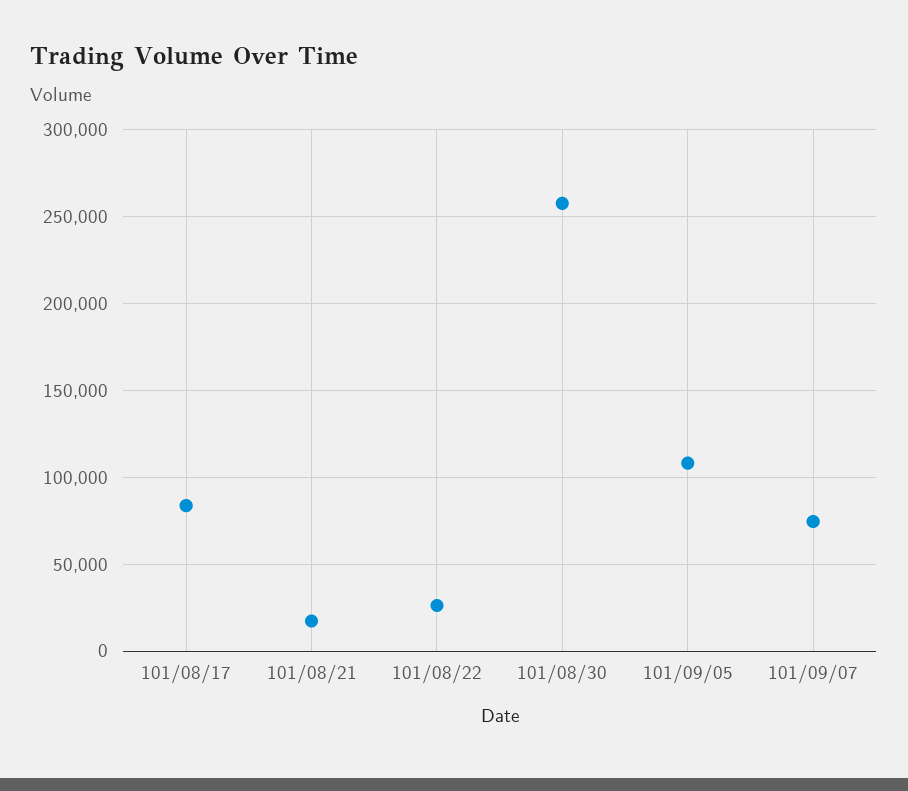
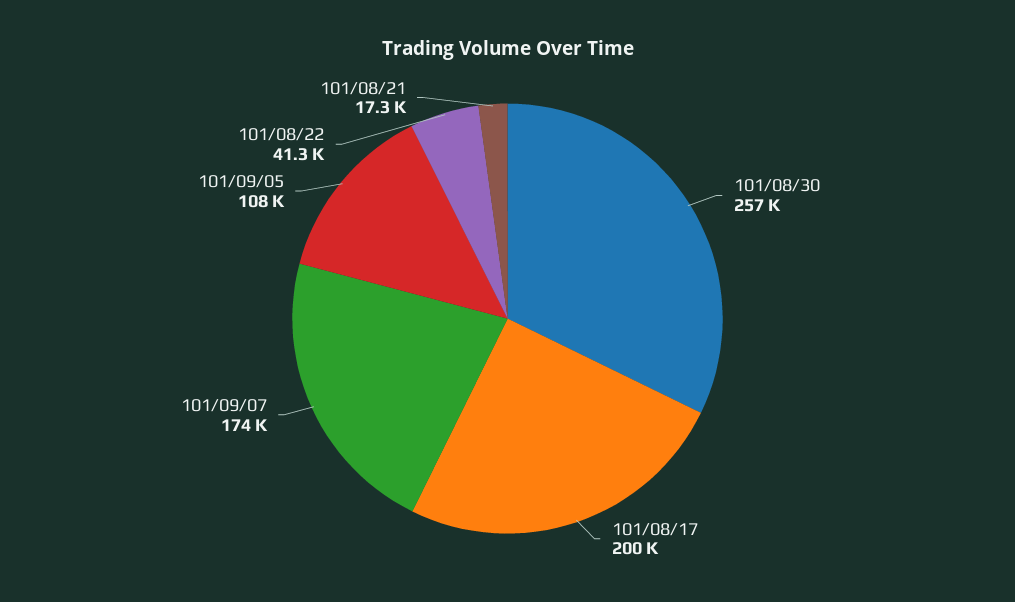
101/08/17: 85000 -> 200000
101/08/22: 25000 -> 41300
101/09/07: 75000 -> 174000

